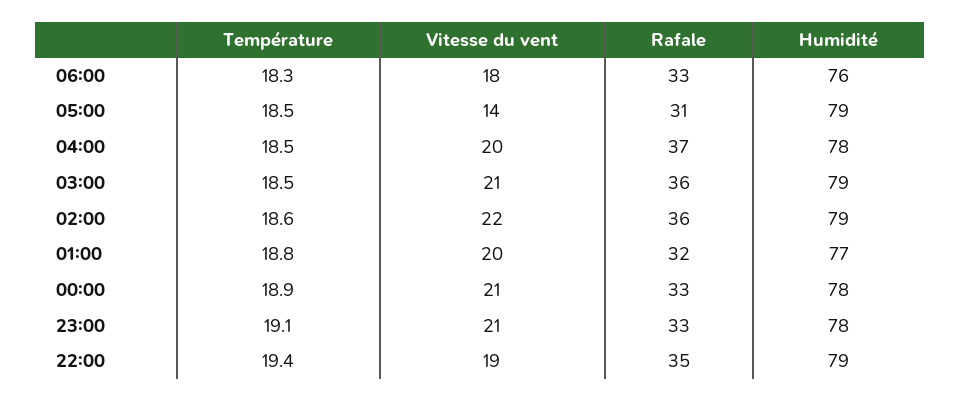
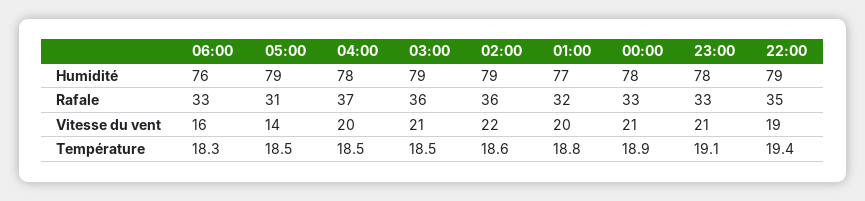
Vitesse du vent, 06:00: 18 -> 16

